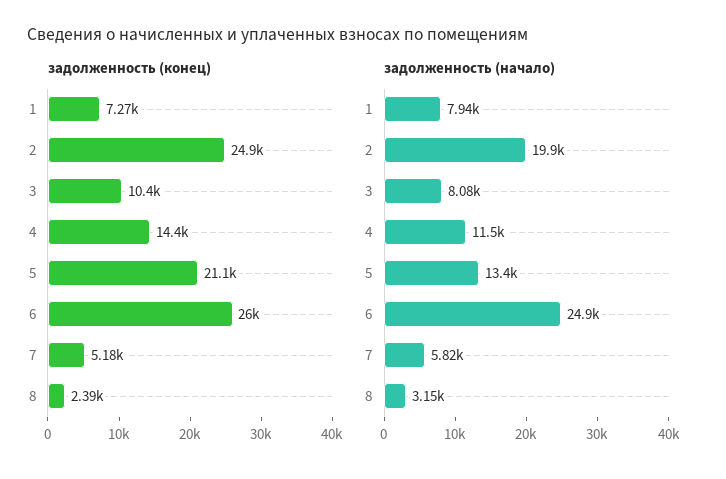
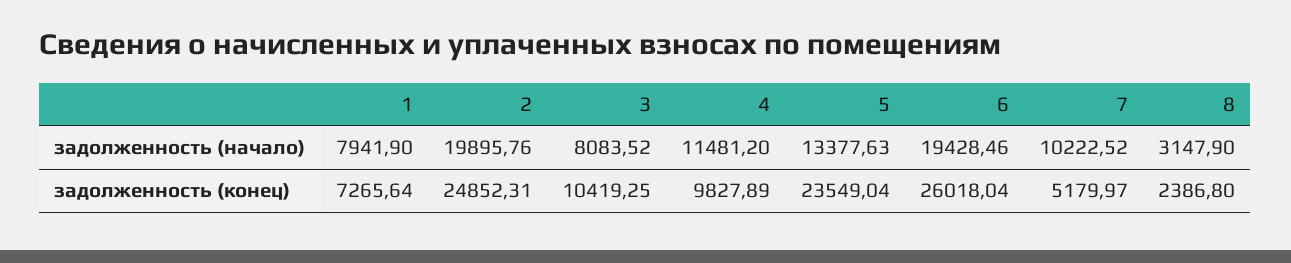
задолженность (конец), 4: 14400 -> 9827.89
задолженность (конец), 5: 21100 -> 23549.04
задолженность (начало), 6: 24900 -> 19428.46
задолженность (начало), 7: 5820 -> 10222.52

